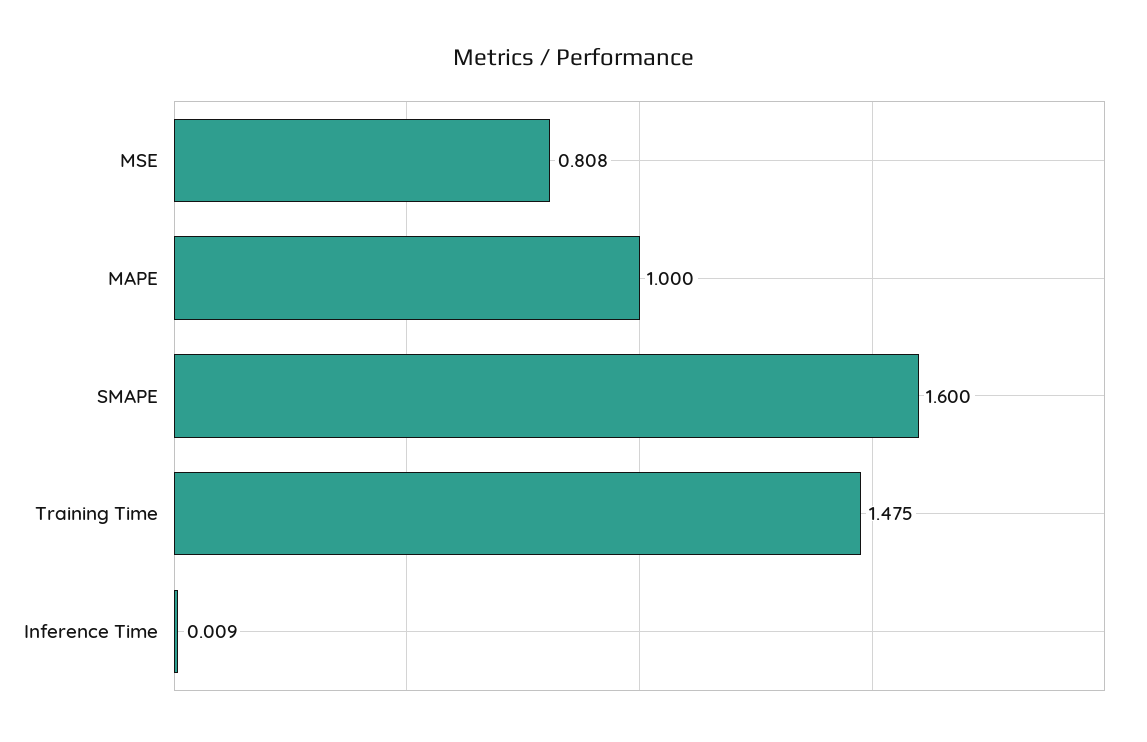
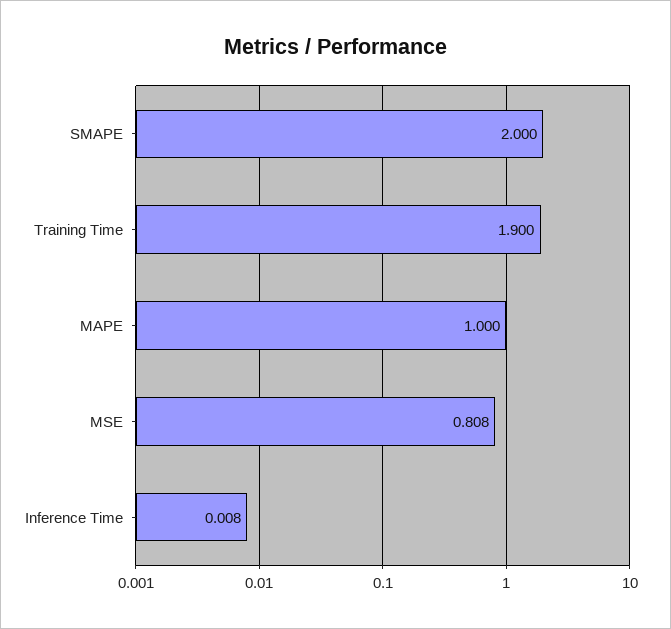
SMAPE: 1.6 -> 2
Training Time: 1.475 -> 1.9
Inference Time: 0.009 -> 0.008

